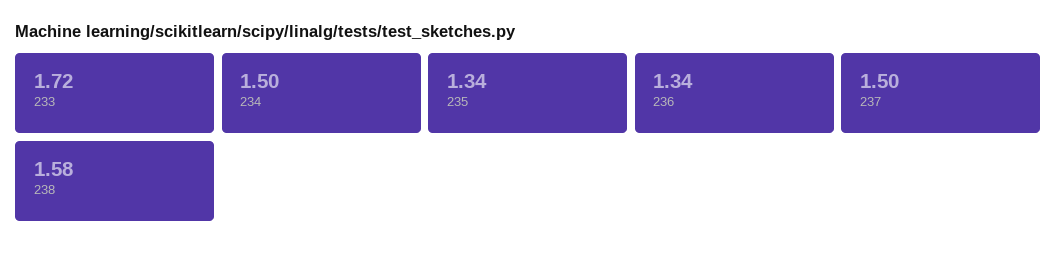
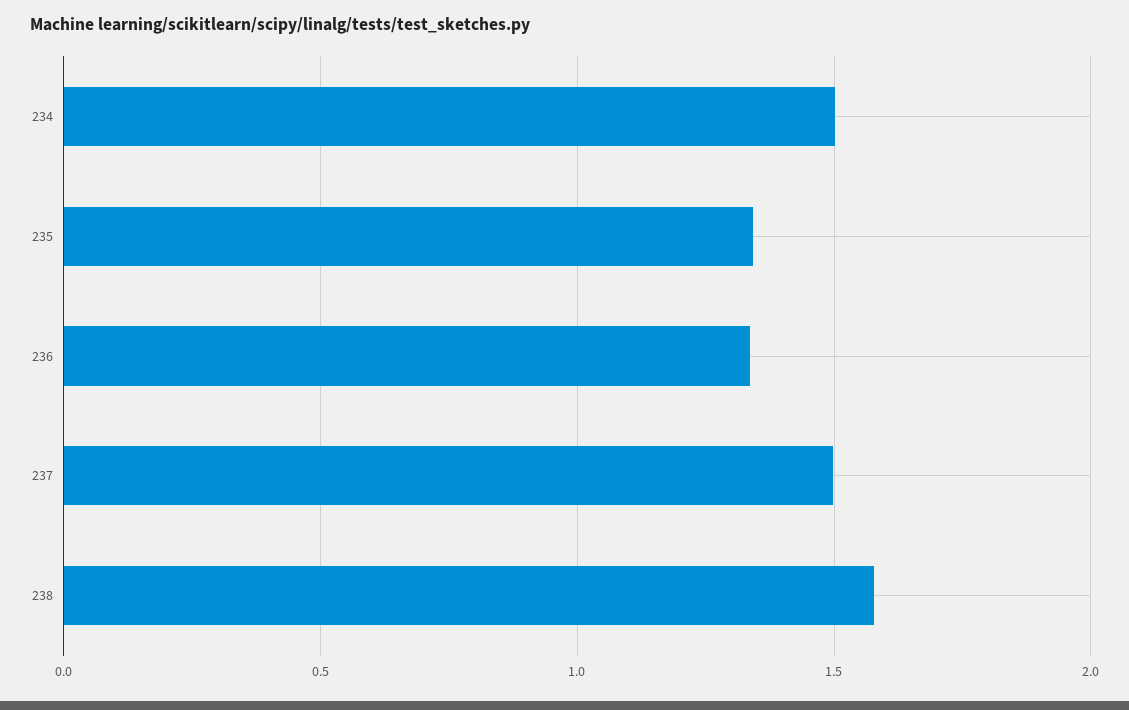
233: 1.72 -> none

